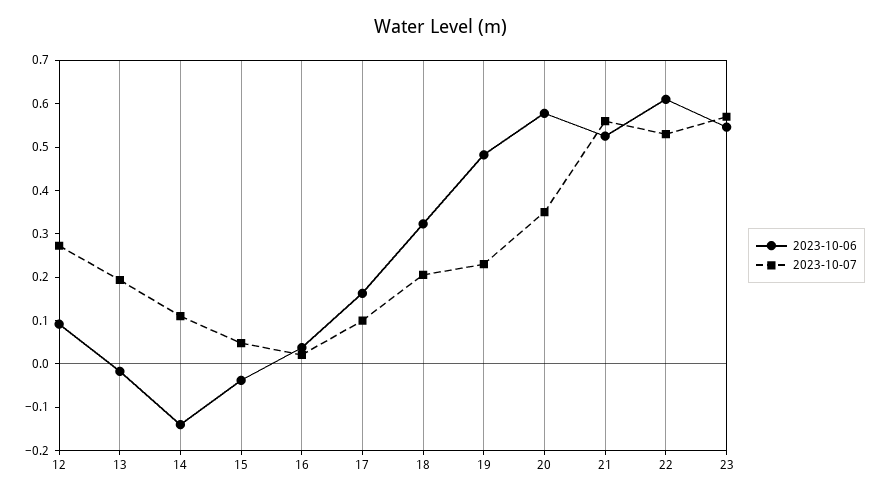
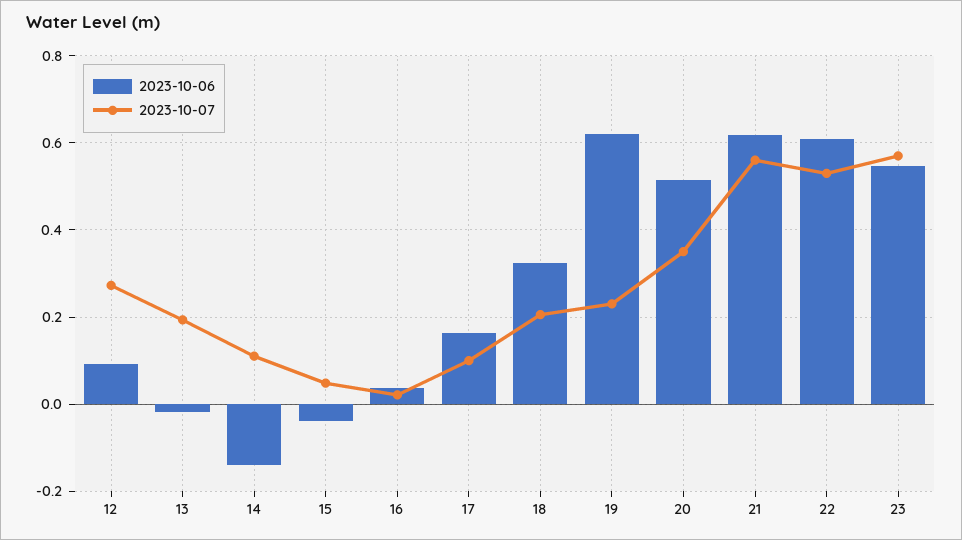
2023-10-06, 19: 0.48 -> 0.62
2023-10-06, 20: 0.58 -> 0.52
2023-10-06, 21: 0.52 -> 0.62

